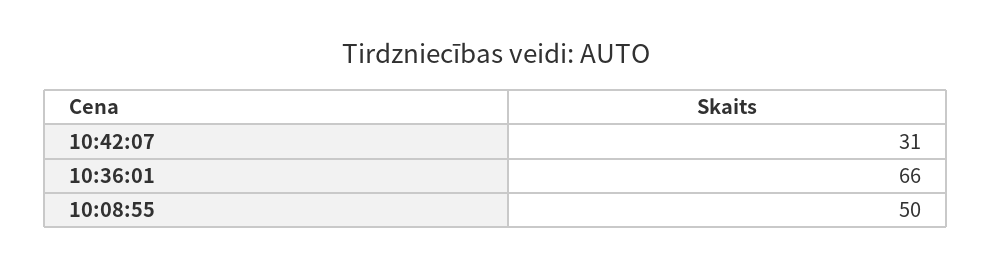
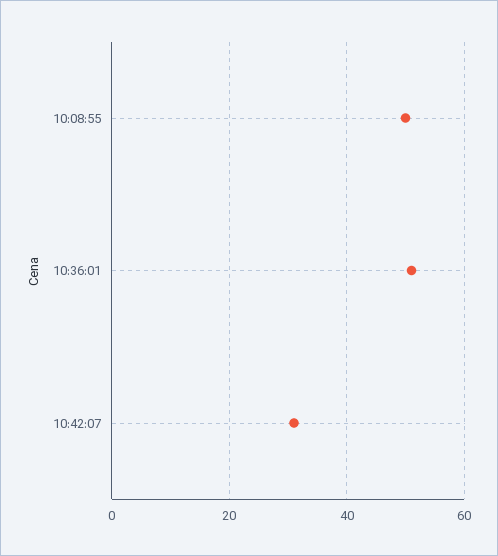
10:36:01: 66 -> 50

